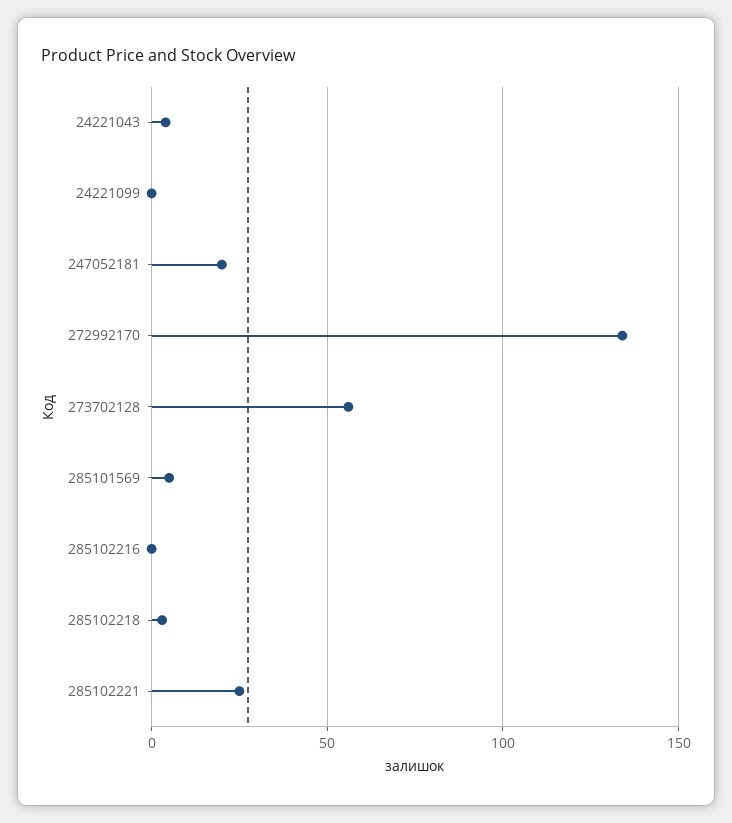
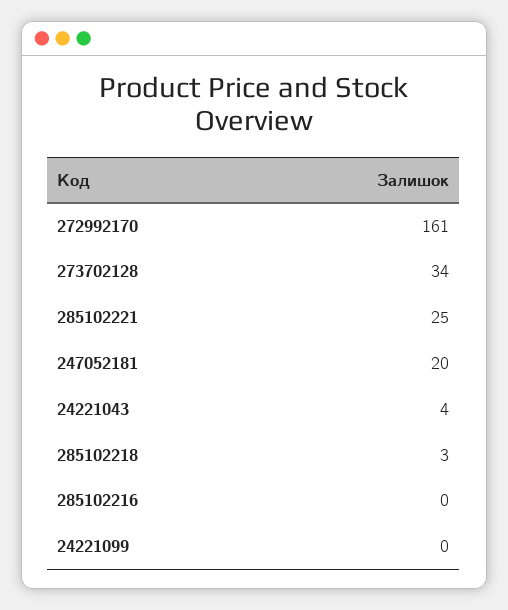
272992170: 135 -> 161
273702128: 55 -> 34
285101569: 5 -> none

